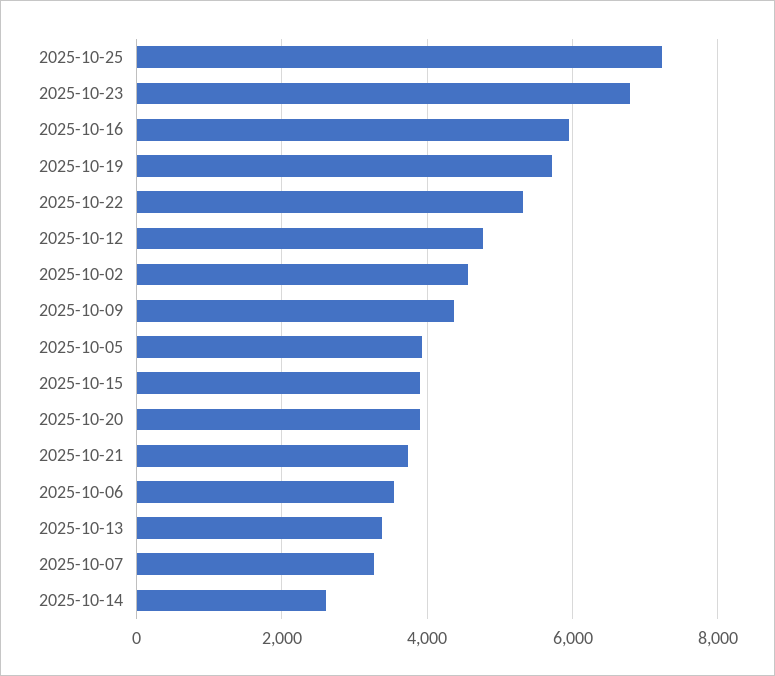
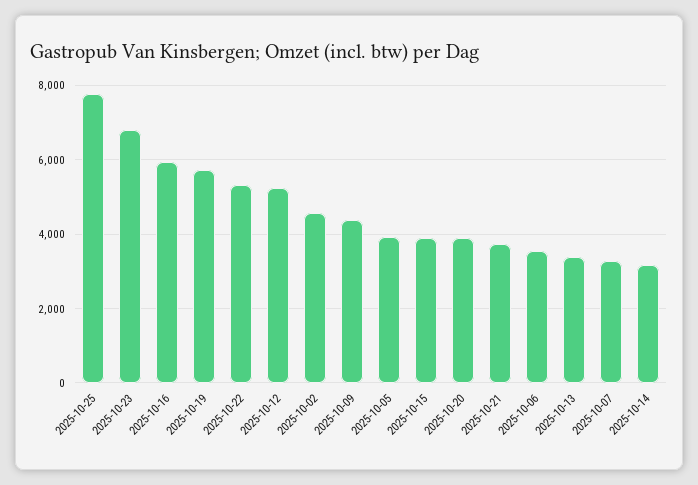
2025-10-25: 7200 -> 7800
2025-10-12: 4800 -> 5200
2025-10-14: 2600 -> 3200

